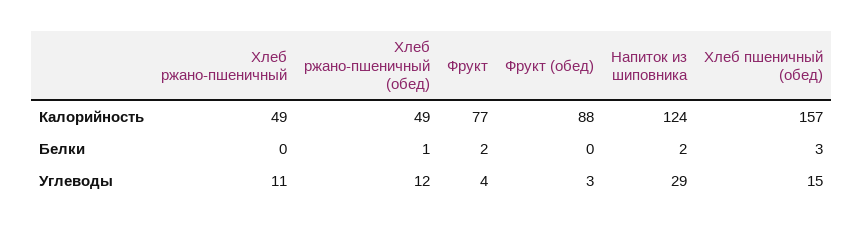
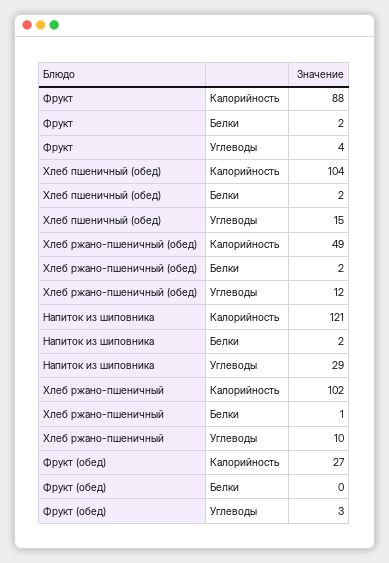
Хлеб ржано-пшеничный, Калорийность: 49 -> 102
Фрукт, Калорийность: 77 -> 88
Фрукт (обед), Калорийность: 88 -> 27
Напиток из шиповника, Калорийность: 124 -> 121
Хлеб пшеничный (обед), Калорийность: 157 -> 104
Хлеб ржано-пшеничный, Белки: 0 -> 1
Хлеб ржано-пшеничный (обед), Белки: 1 -> 2
Хлеб пшеничный (обед), Белки: 3 -> 2
Хлеб ржано-пшеничный, Углеводы: 11 -> 10

